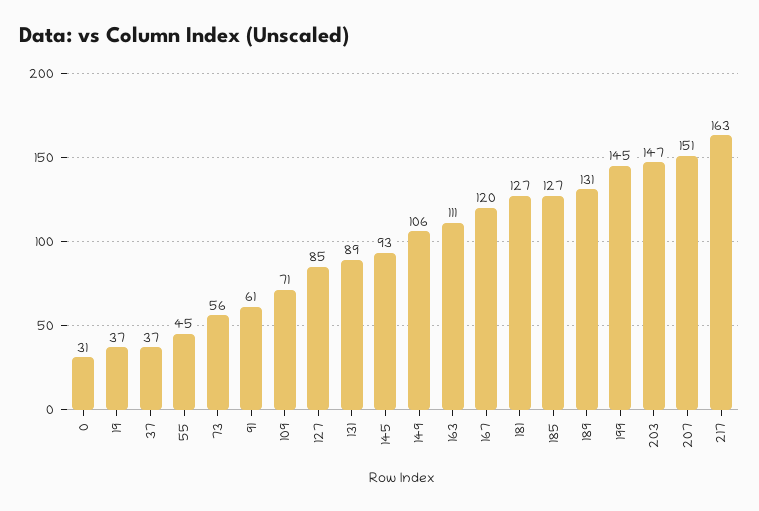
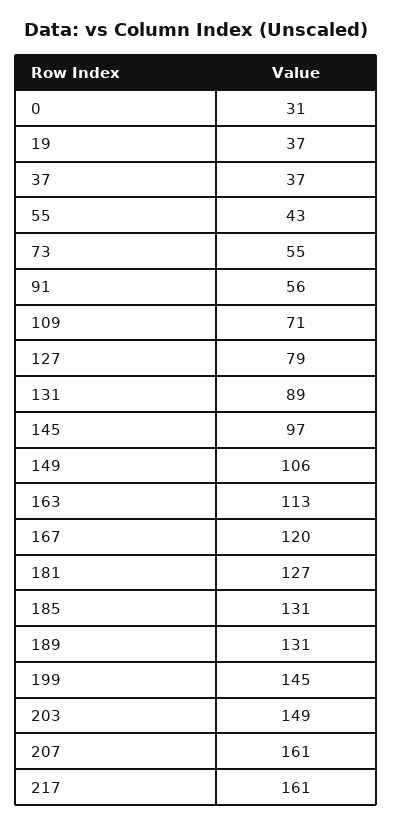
55: 45 -> 43
73: 56 -> 55
91: 61 -> 56
127: 85 -> 79
145: 93 -> 97
163: 111 -> 113
185: 127 -> 131
203: 147 -> 149
207: 151 -> 161
217: 163 -> 161

